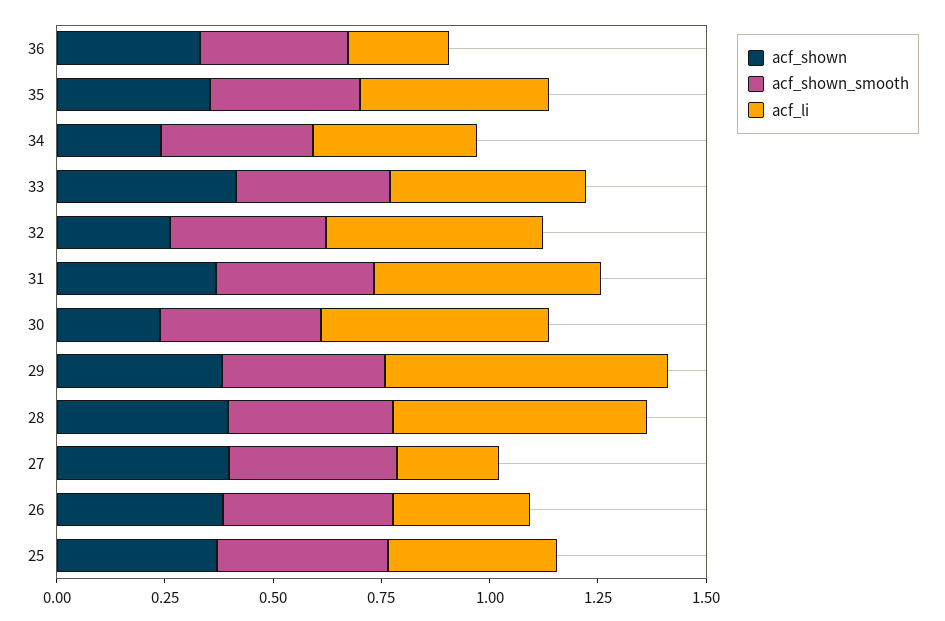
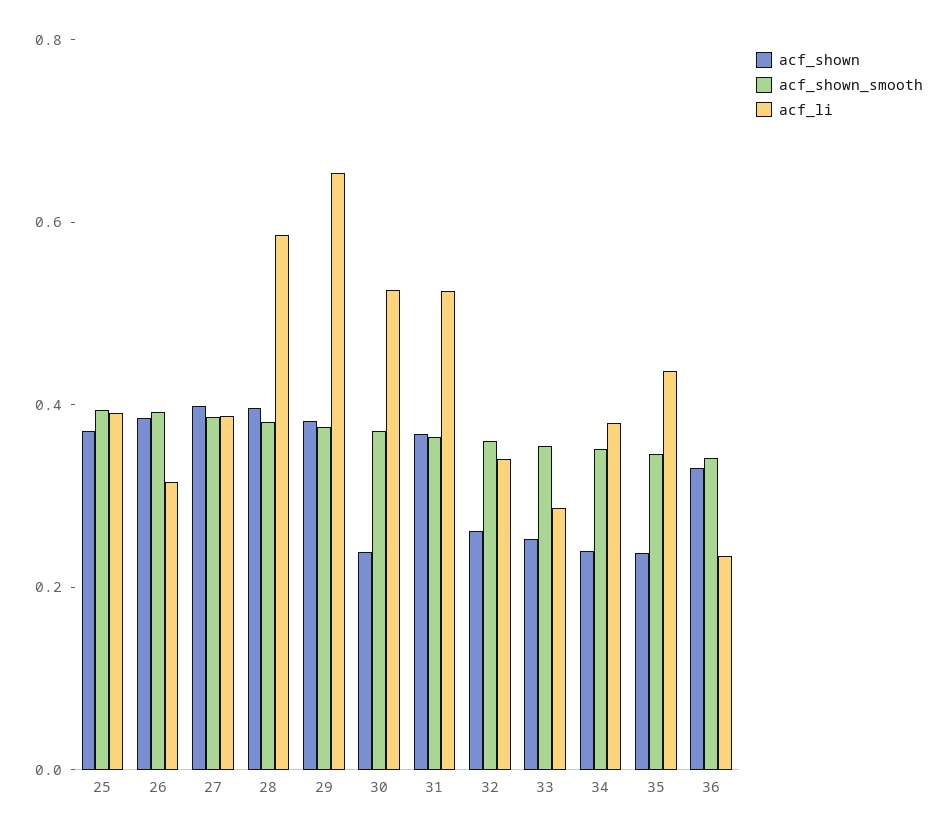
acf_shown, 35: 0.35 -> 0.25
acf_shown, 33: 0.4 -> 0.25
acf_li, 33: 0.45 -> 0.3
acf_li, 32: 0.5 -> 0.35
acf_li, 27: 0.25 -> 0.4

